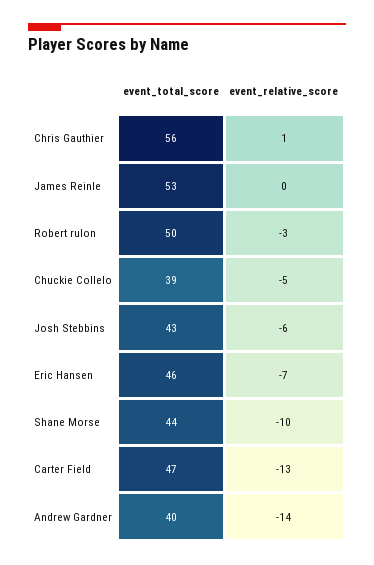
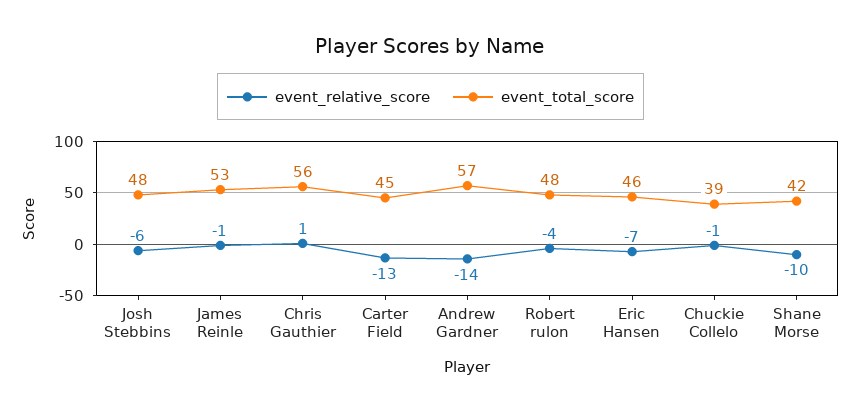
event_relative_score, James Reinle: 0 -> -1
event_total_score, Robert rulon: 50 -> 48
event_relative_score, Robert rulon: -3 -> -4
event_relative_score, Chuckie Collelo: -5 -> -1
event_total_score, Josh Stebbins: 43 -> 48
event_total_score, Shane Morse: 44 -> 42
event_total_score, Carter Field: 47 -> 45
event_total_score, Andrew Gardner: 40 -> 57

